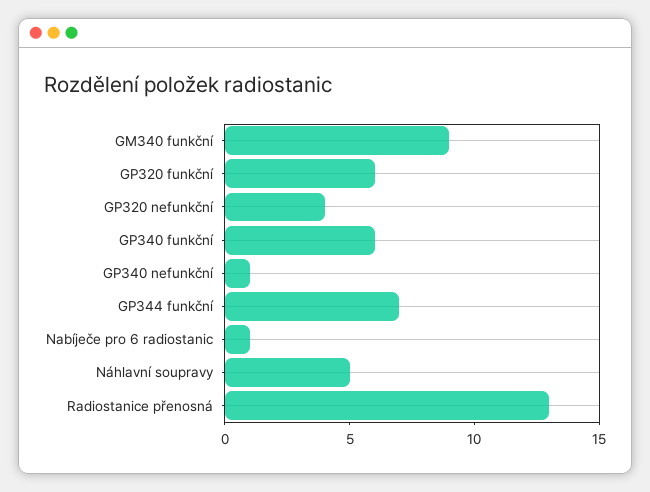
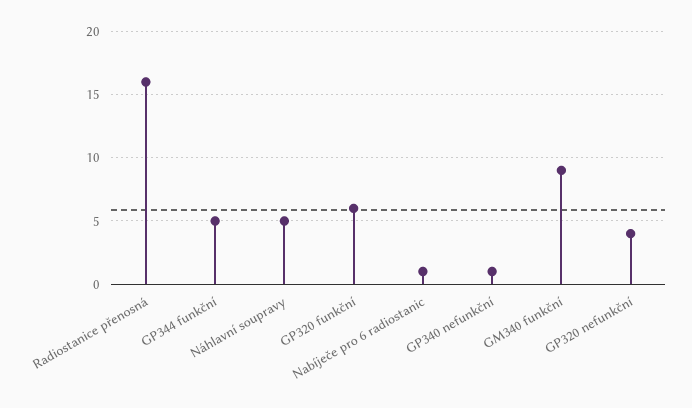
GP340 funkční: 6 -> none
GP344 funkční: 7 -> 5
Radiostanice přenosná: 13 -> 16

